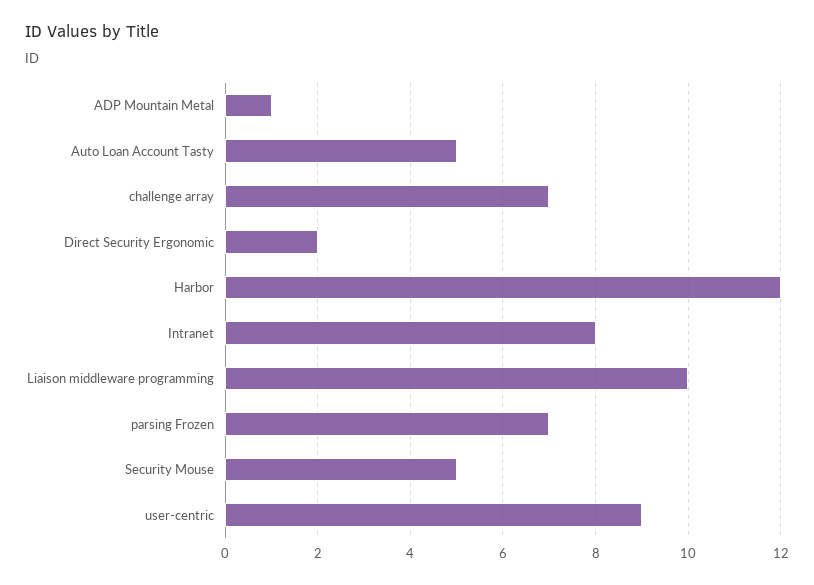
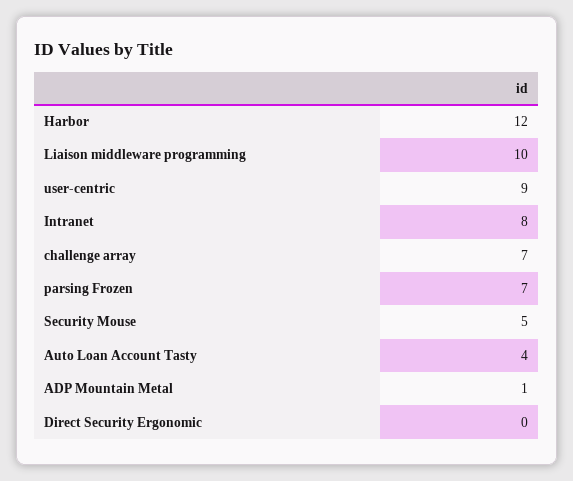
Auto Loan Account Tasty: 5 -> 4
Direct Security Ergonomic: 2 -> 0

